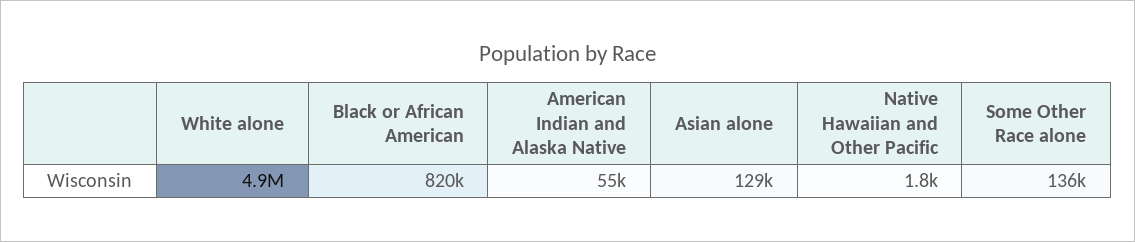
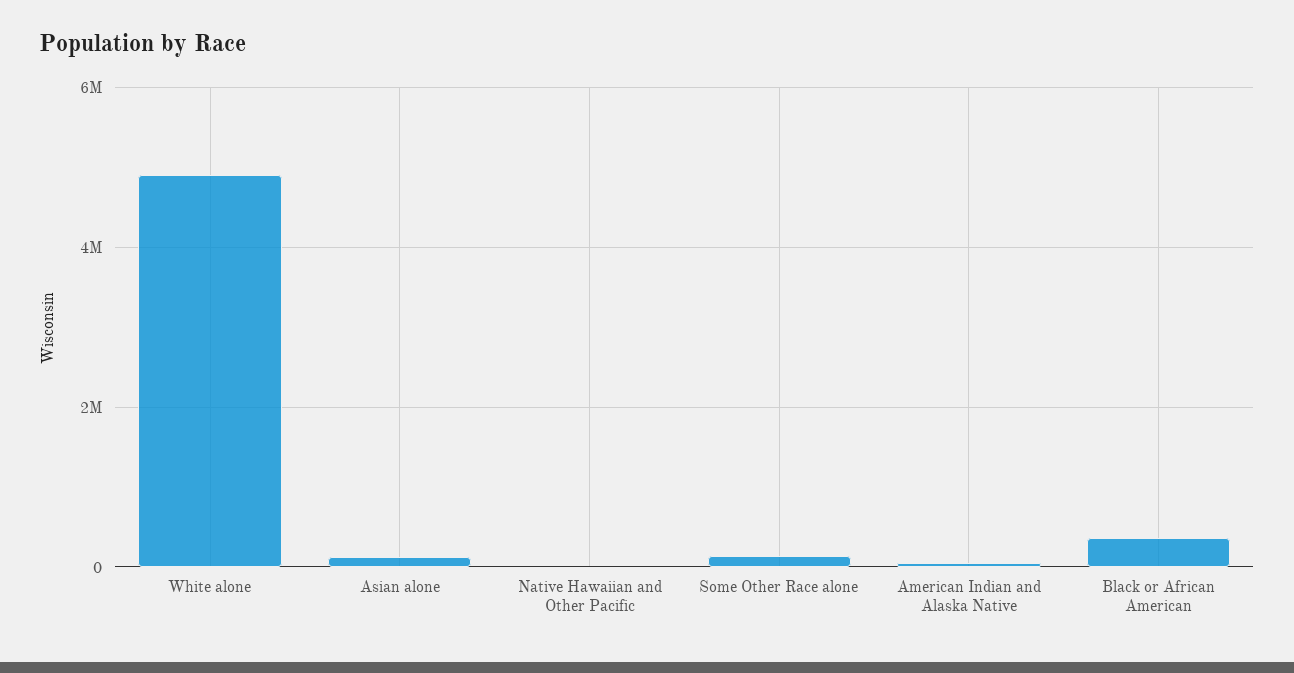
Black or African American: 820000 -> 400000

